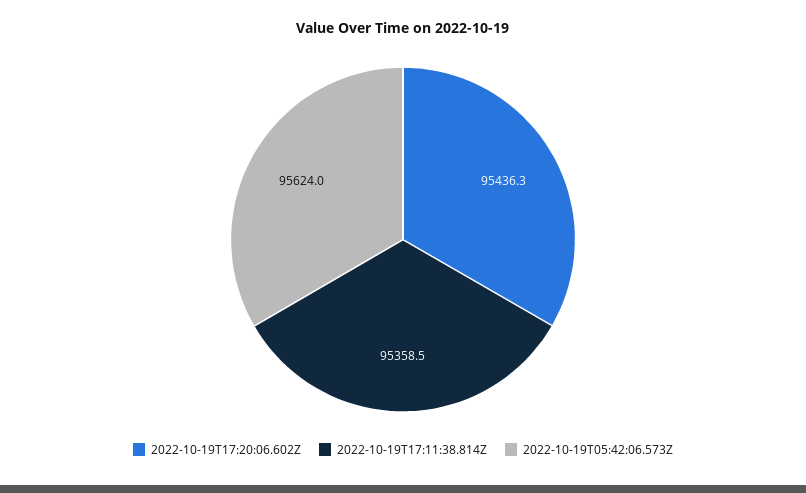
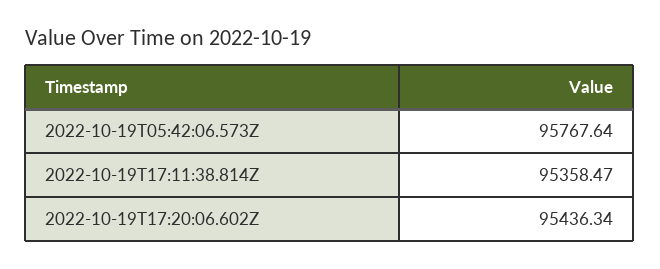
2022-10-19T05:42:06.573Z: 95624 -> 95767.64

